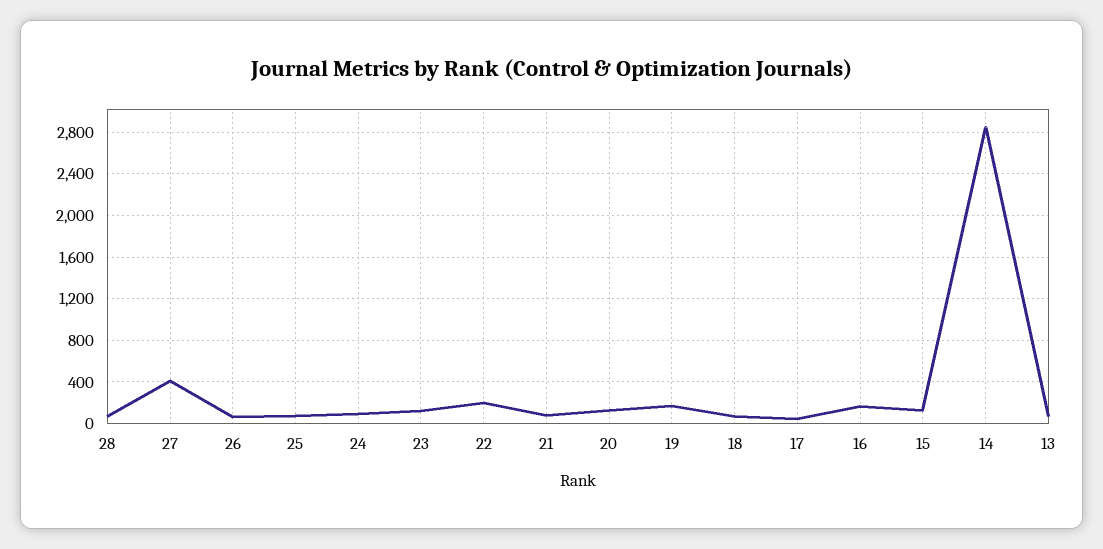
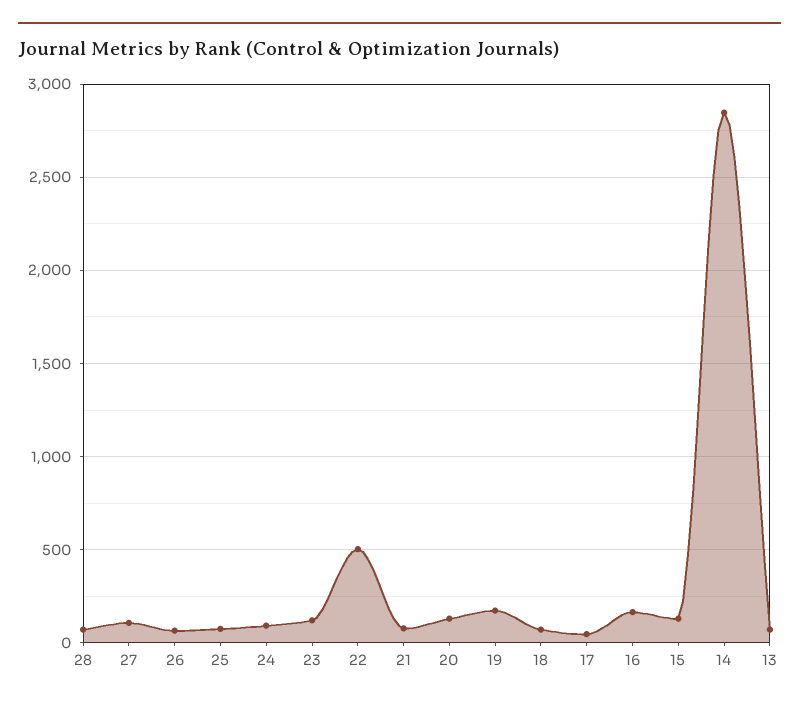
27: 400 -> 100
22: 200 -> 500

